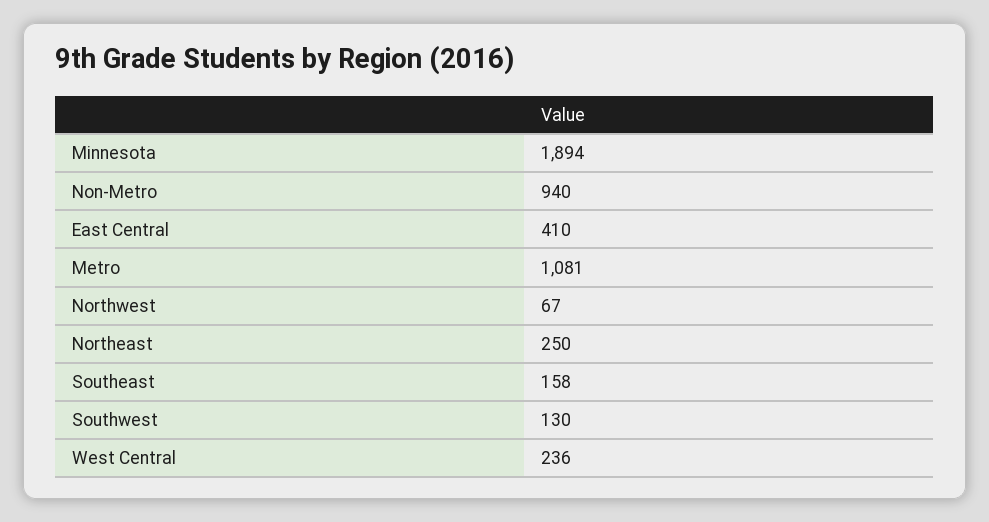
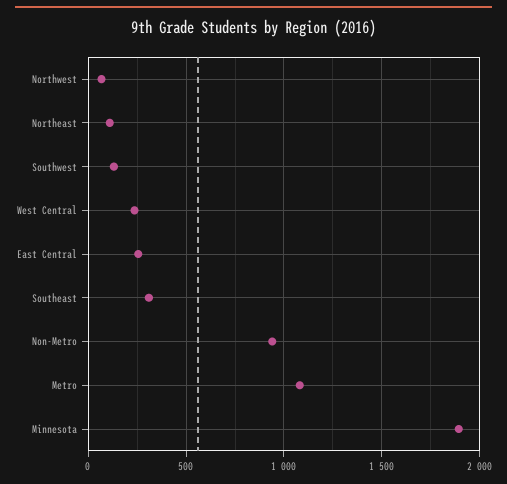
East Central: 410 -> 250
Northeast: 250 -> 100
Southeast: 158 -> 300

